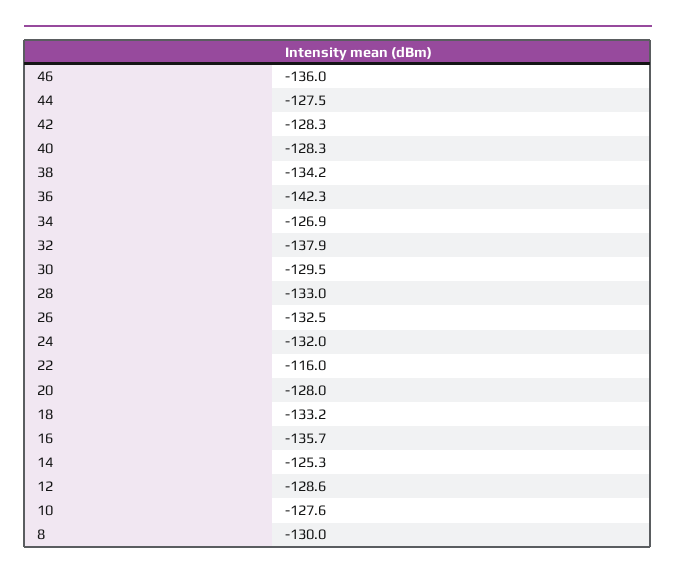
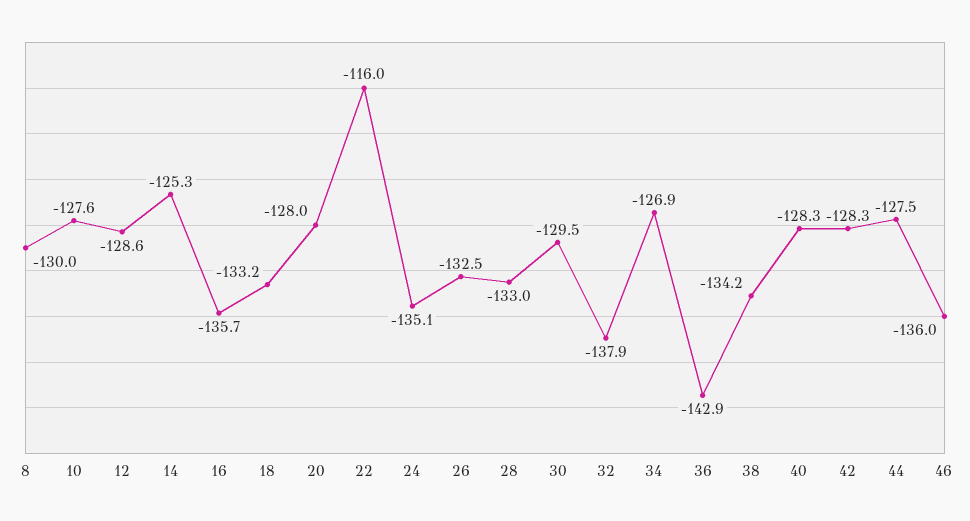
36: -142.3 -> -142.9
24: -132 -> -135.1

